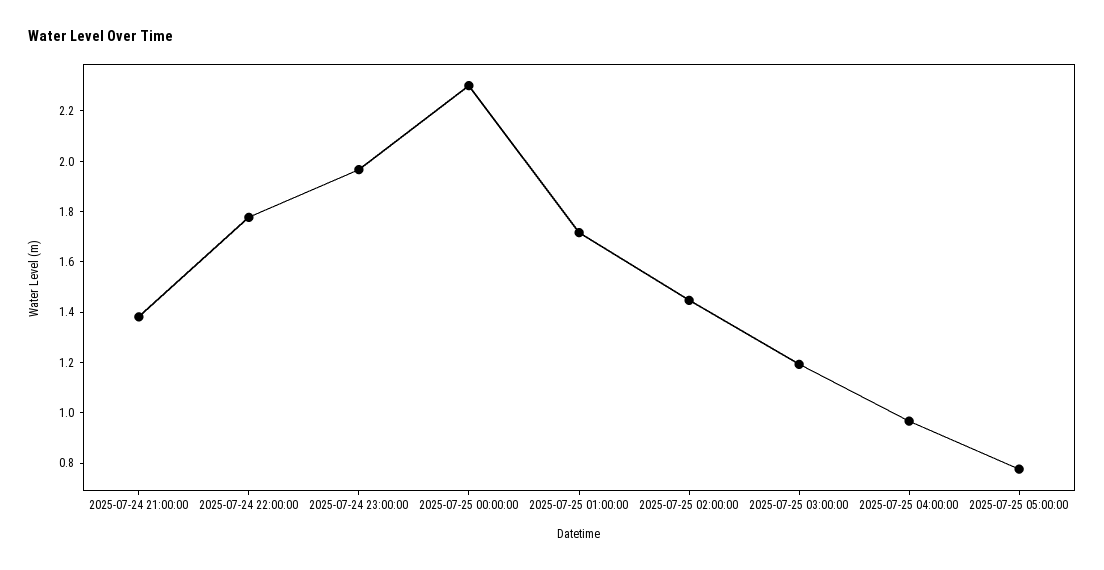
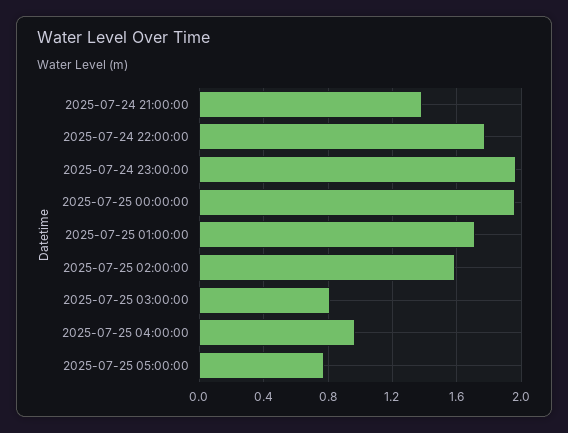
2025-07-25 00:00:00: 2.3 -> 1.95
2025-07-25 02:00:00: 1.45 -> 1.6
2025-07-25 03:00:00: 1.2 -> 0.8

